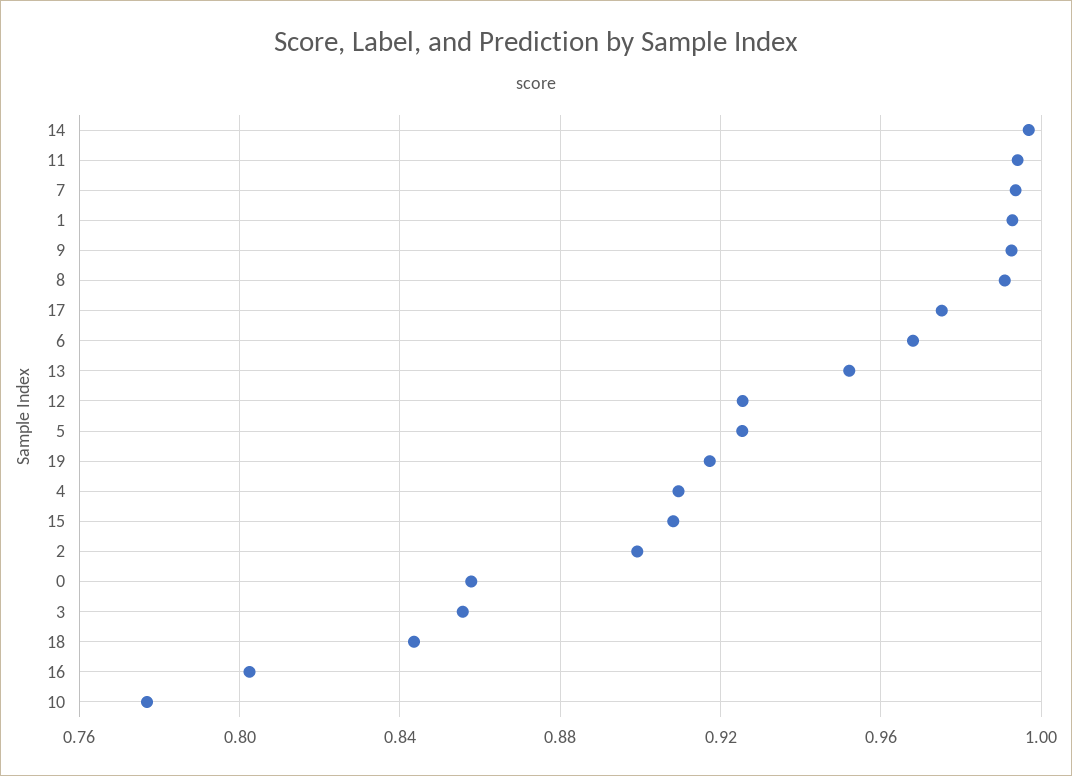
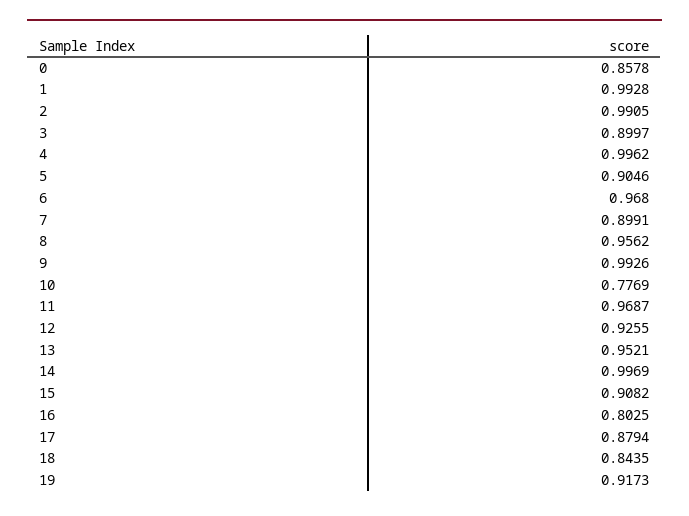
11: 0.995 -> 0.9687
7: 0.995 -> 0.8991
8: 0.99 -> 0.9562
17: 0.975 -> 0.8794
5: 0.925 -> 0.9046
4: 0.91 -> 0.9962
2: 0.9 -> 0.9905
3: 0.855 -> 0.8997

